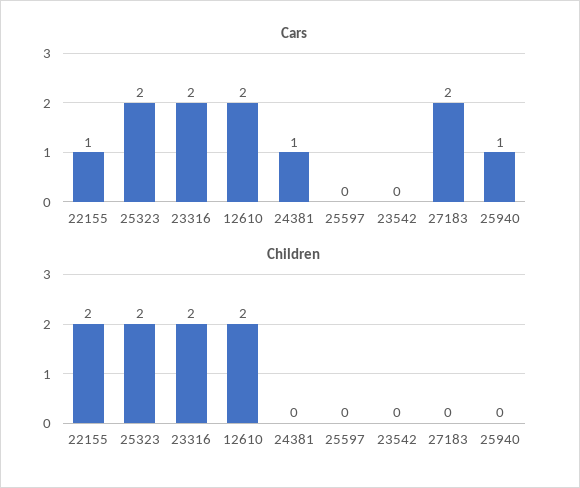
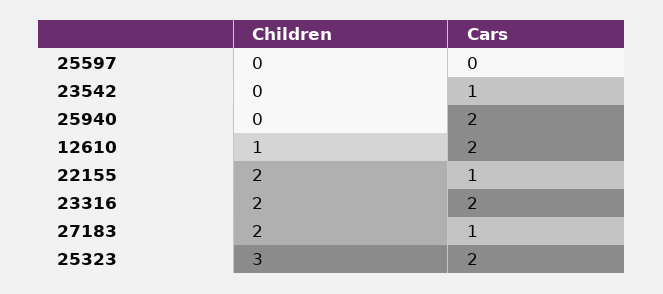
Cars, 24381: 1 -> none
Cars, 23542: 0 -> 1
Cars, 27183: 2 -> 1
Cars, 25940: 1 -> 2
Children, 25323: 2 -> 3
Children, 12610: 2 -> 1
Children, 24381: 0 -> none
Children, 27183: 0 -> 2

